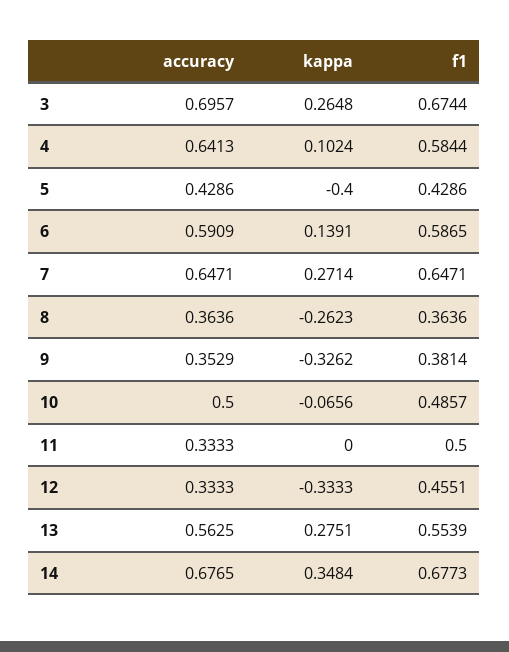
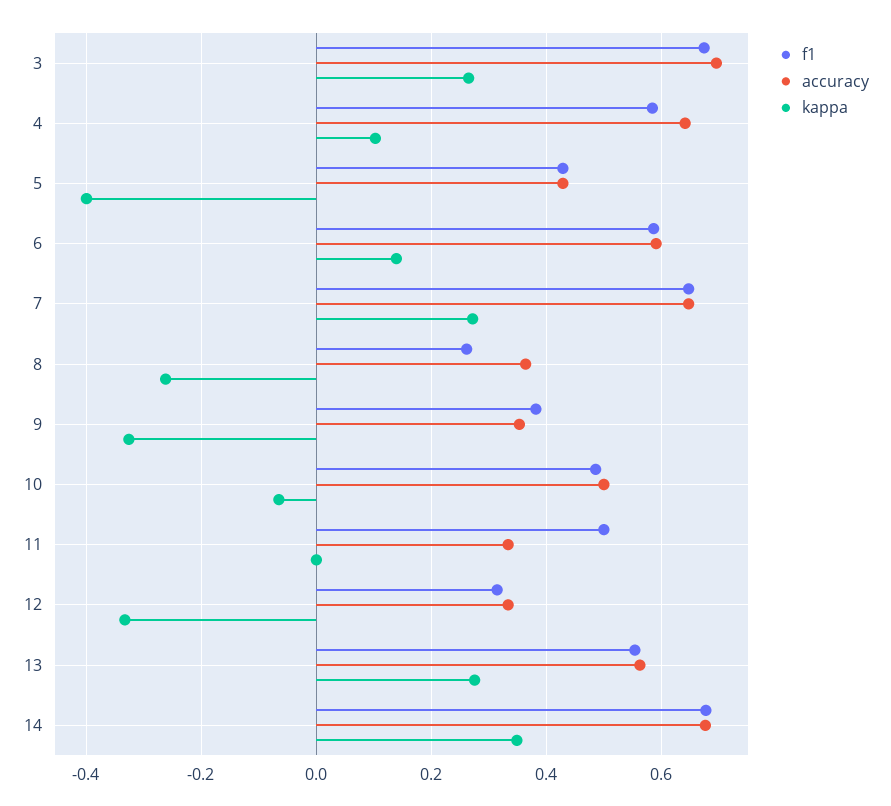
f1, 8: 0.3636 -> 0.26
f1, 12: 0.4551 -> 0.32

